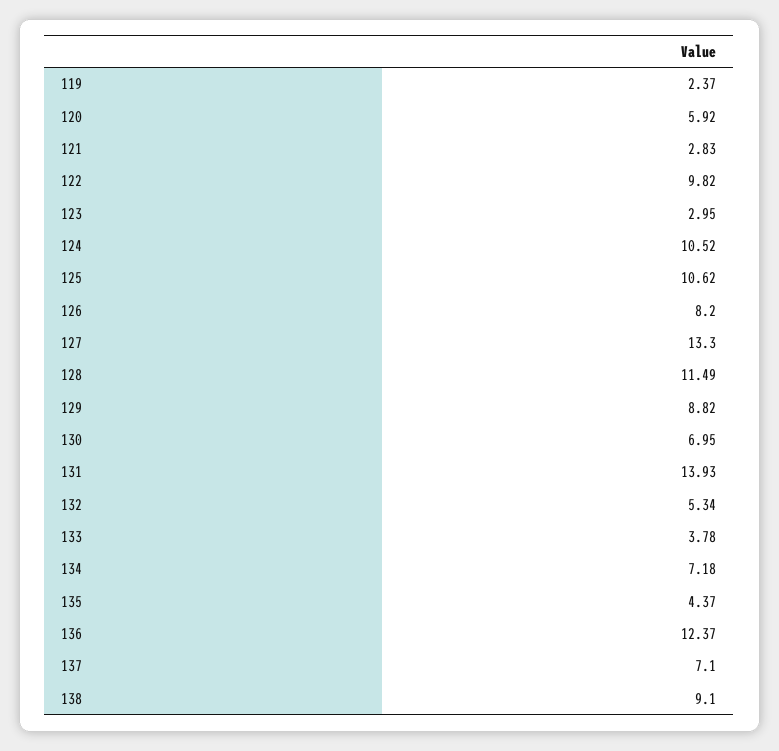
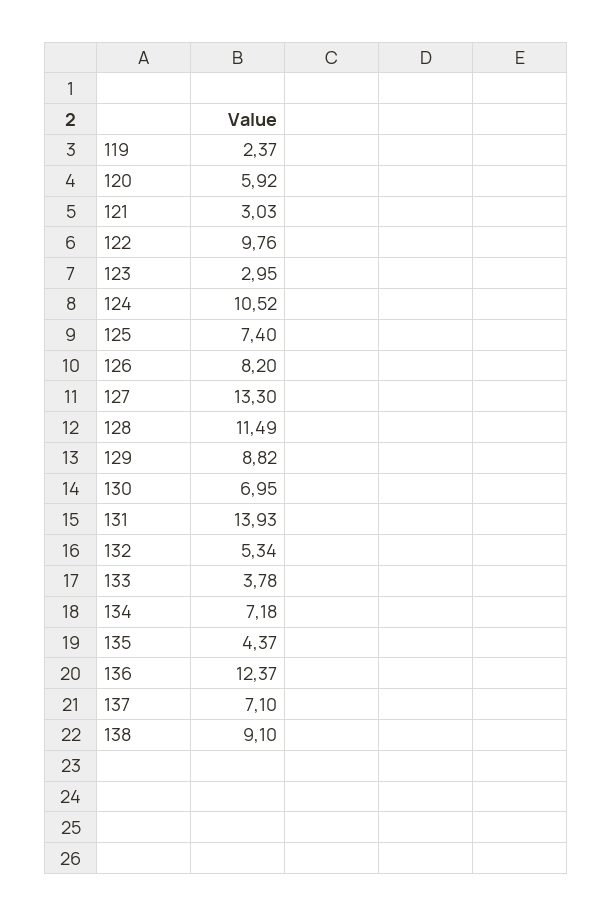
121: 2.83 -> 3.03
122: 9.82 -> 9.76
125: 10.62 -> 7.4

